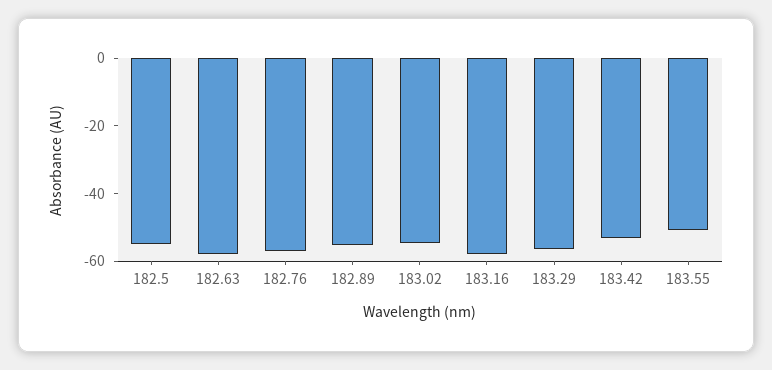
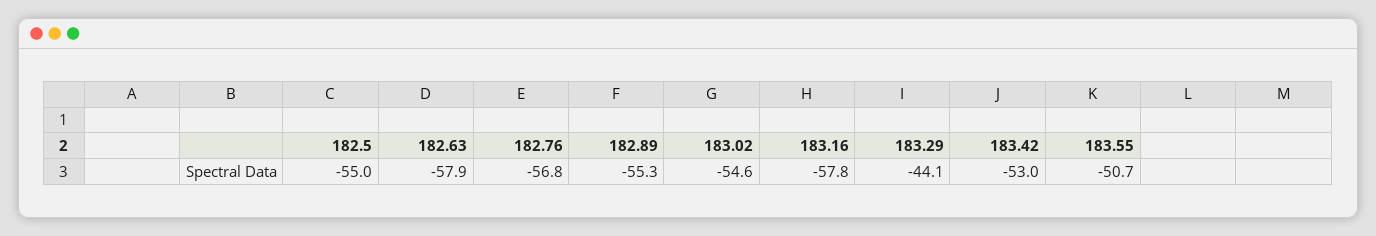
183.29: -55 -> -44.1

